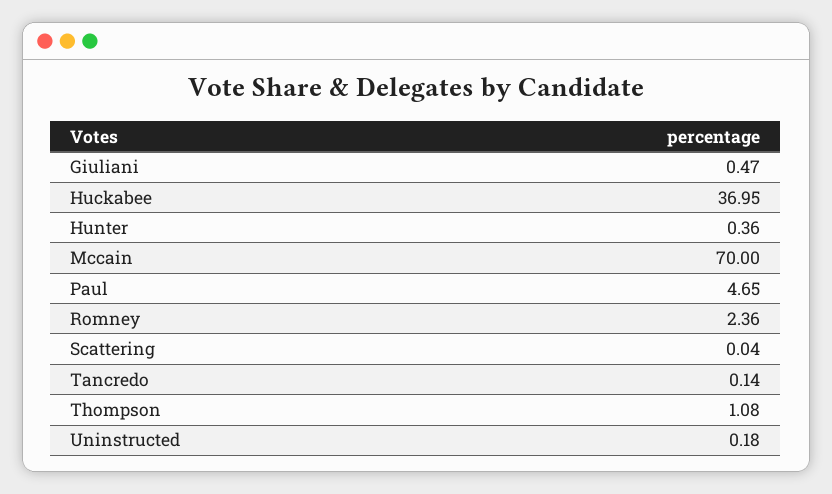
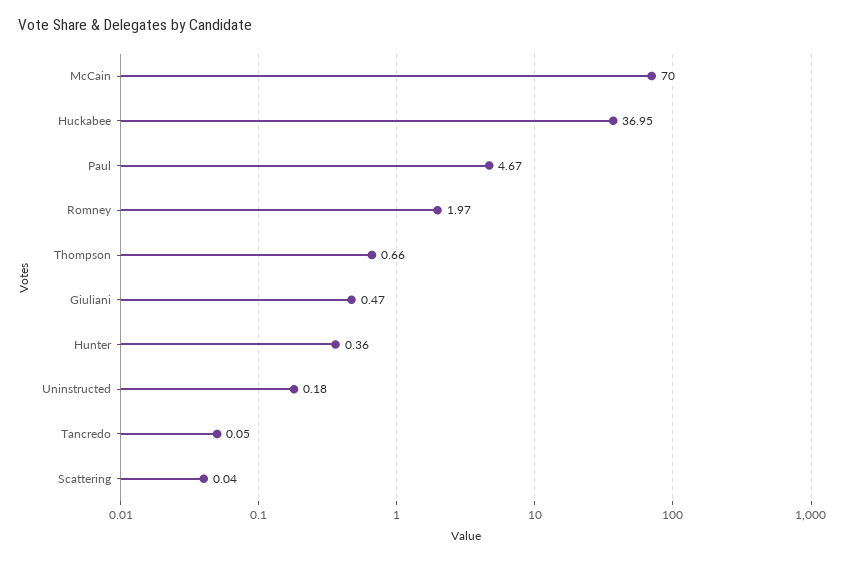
Paul: 4.65 -> 4.67
Romney: 2.36 -> 1.97
Tancredo: 0.14 -> 0.05
Thompson: 1.08 -> 0.66

